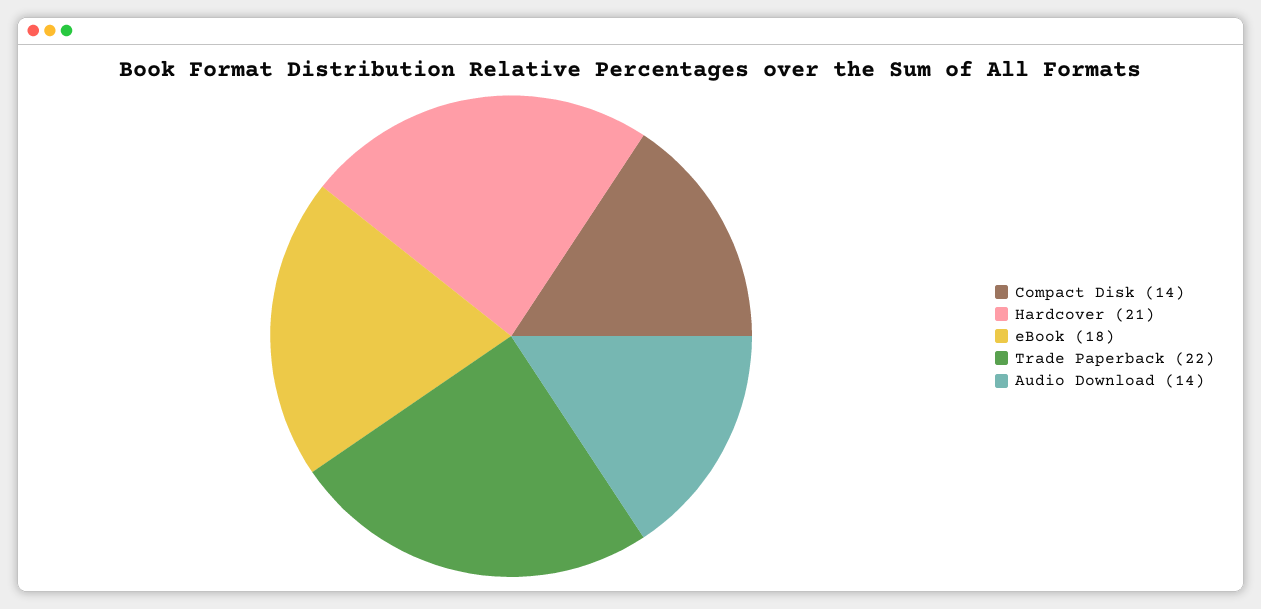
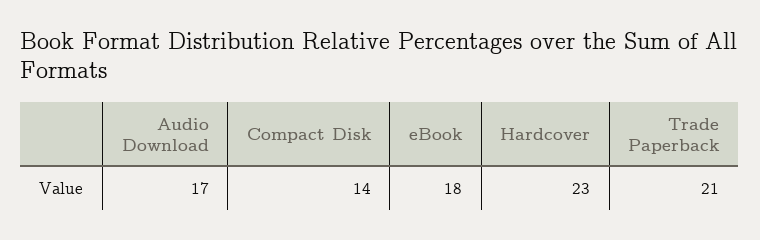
Hardcover: 21 -> 23
Trade Paperback: 22 -> 21
Audio Download: 14 -> 17

